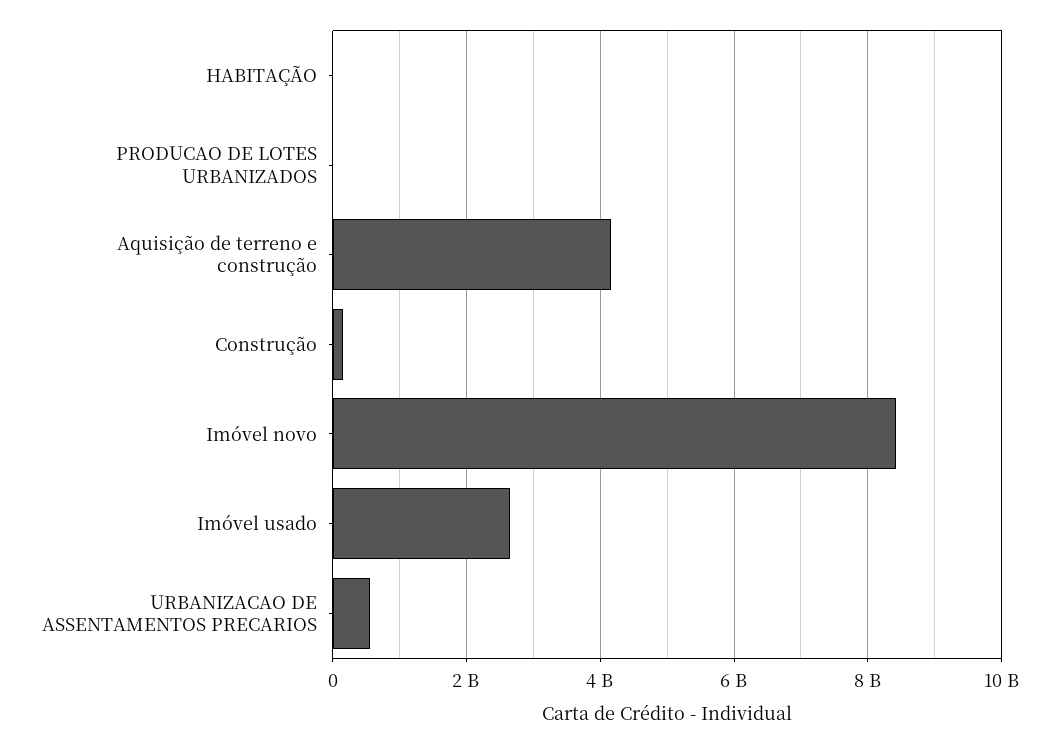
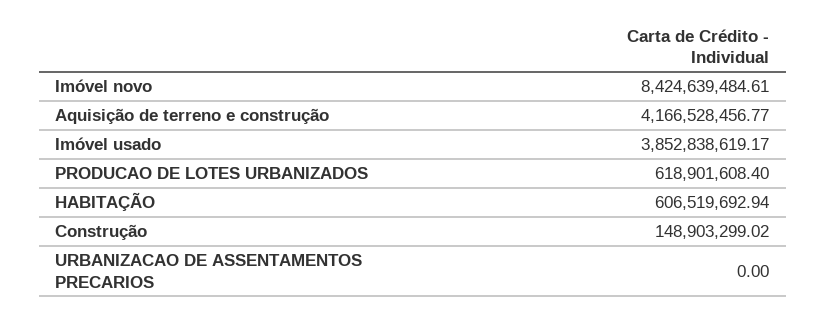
HABITAÇÃO: 0 -> 606519692.94
PRODUCAO DE LOTES URBANIZADOS: 0 -> 618901608.4
Imóvel usado: 2600000000 -> 3852838619.17
URBANIZACAO DE ASSENTAMENTOS PRECARIOS: 600000000 -> 0

